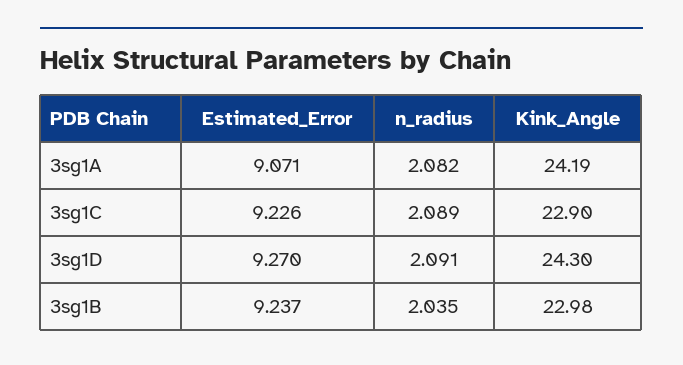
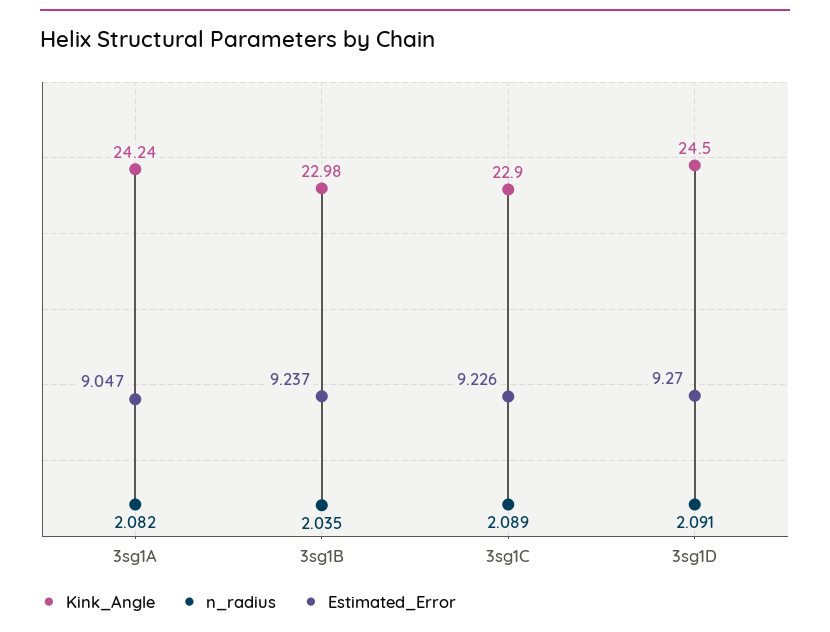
Estimated_Error, 3sg1A: 9.071 -> 9.047
Kink_Angle, 3sg1A: 24.19 -> 24.24
Kink_Angle, 3sg1D: 24.3 -> 24.5

